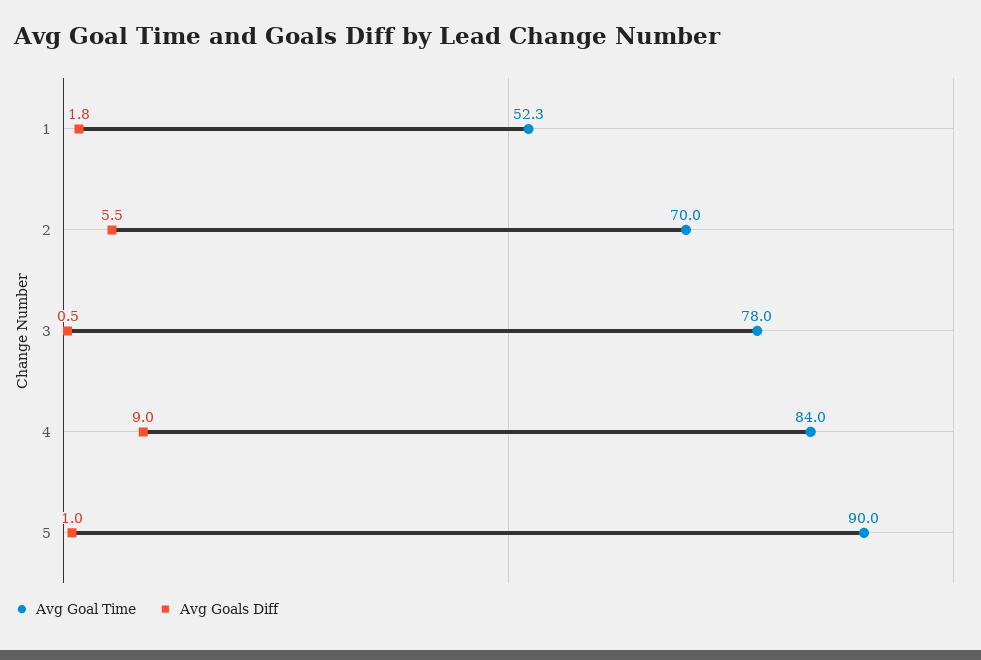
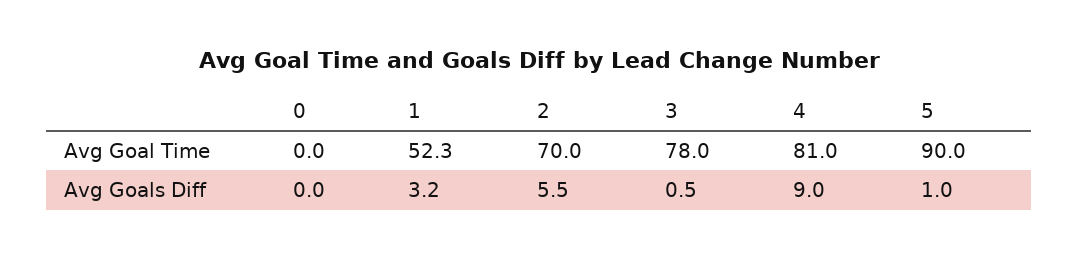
Avg Goals Diff, 1: 1.8 -> 3.2
Avg Goal Time, 4: 84 -> 81
Avg Goal Time, 0: none -> 0
Avg Goals Diff, 0: none -> 0

